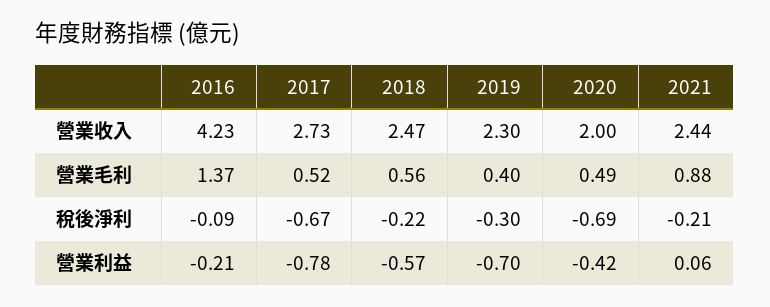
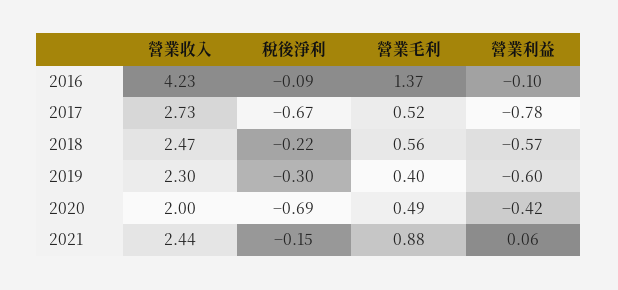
2021, 稅後淨利: -0.21 -> -0.15
2016, 營業利益: -0.21 -> -0.1
2019, 營業利益: -0.7 -> -0.6

